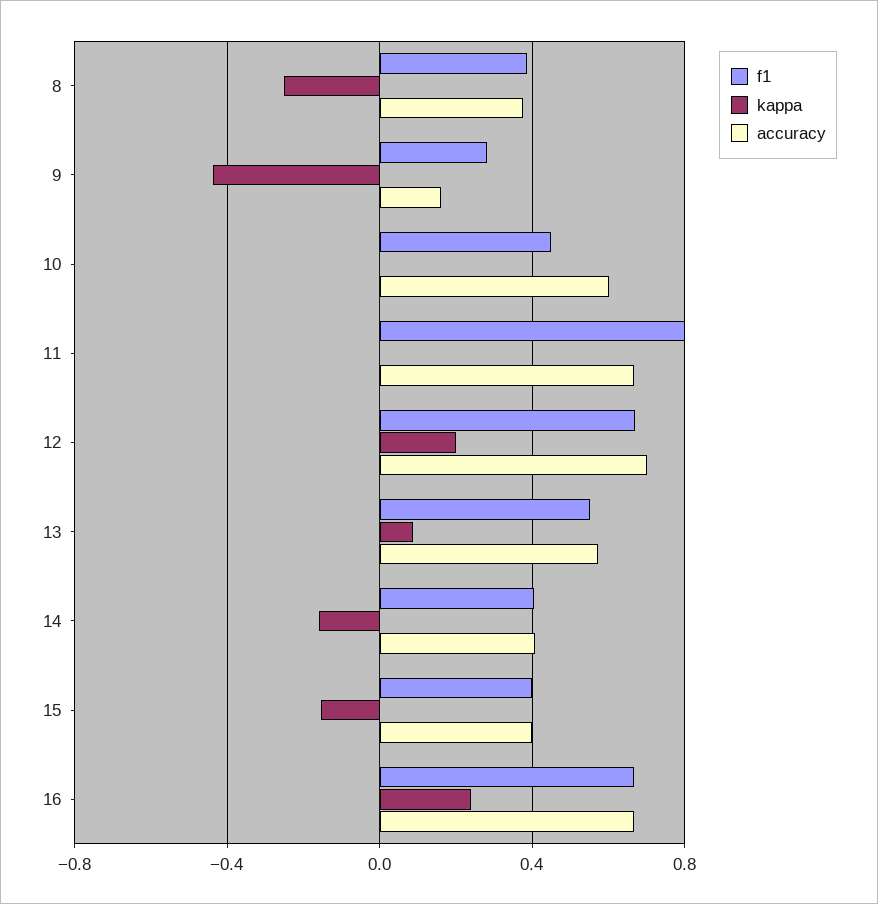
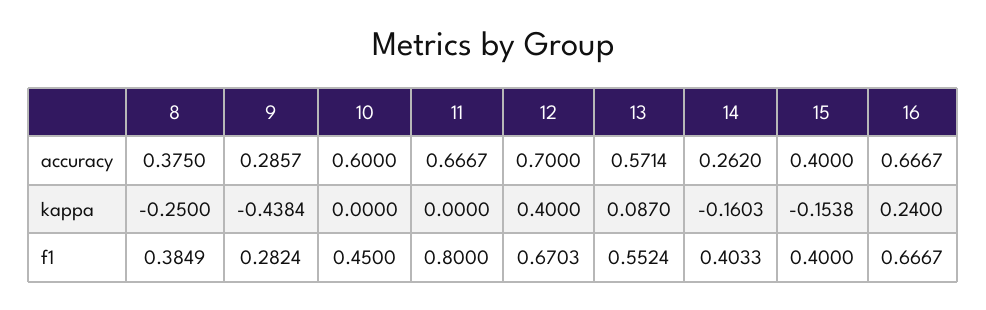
accuracy, 9: 0.15 -> 0.2857
kappa, 12: 0.2 -> 0.4
accuracy, 14: 0.4 -> 0.262

